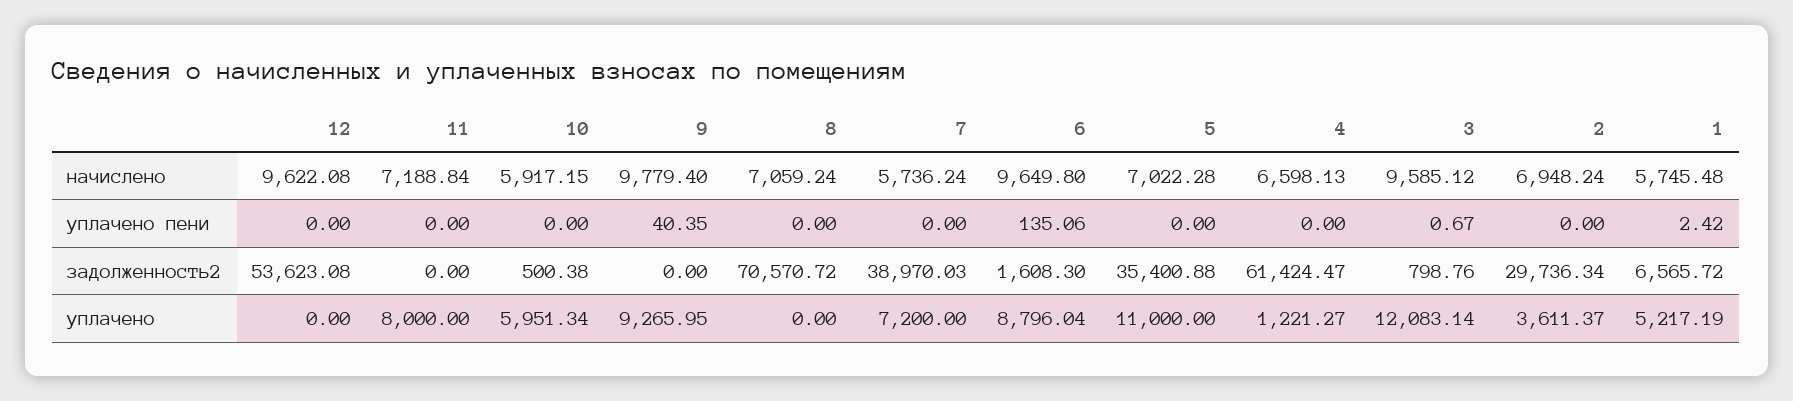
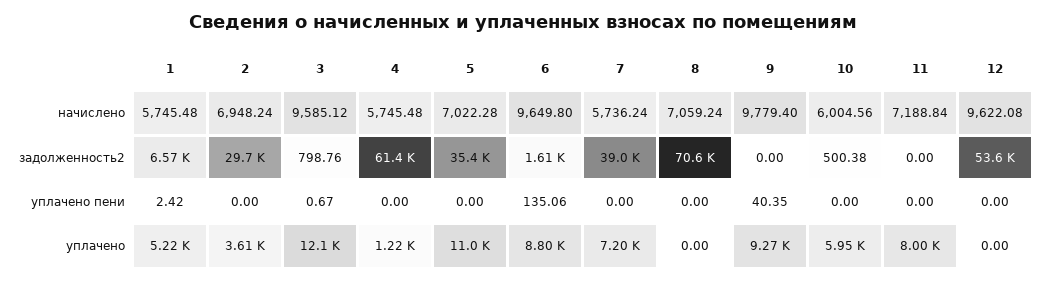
10, начислено: 5917.15 -> 6004.56
4, начислено: 6598.13 -> 5745.48

